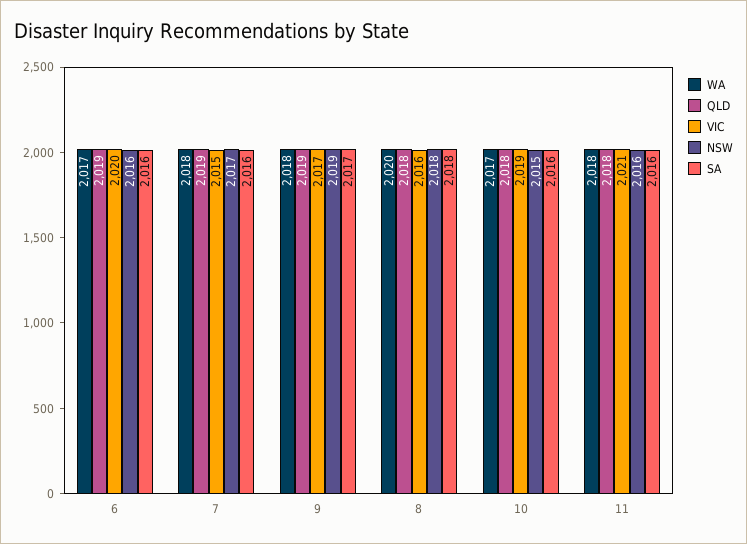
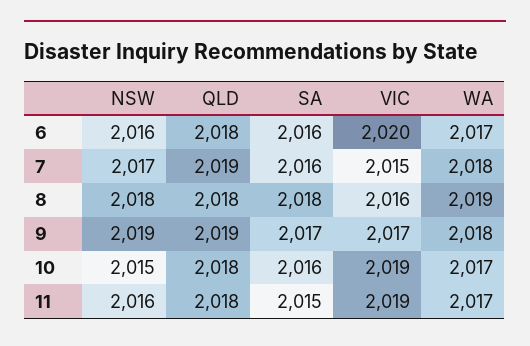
QLD, 6: 2019 -> 2018
WA, 8: 2020 -> 2019
WA, 11: 2018 -> 2017
VIC, 11: 2021 -> 2019
SA, 11: 2016 -> 2015

